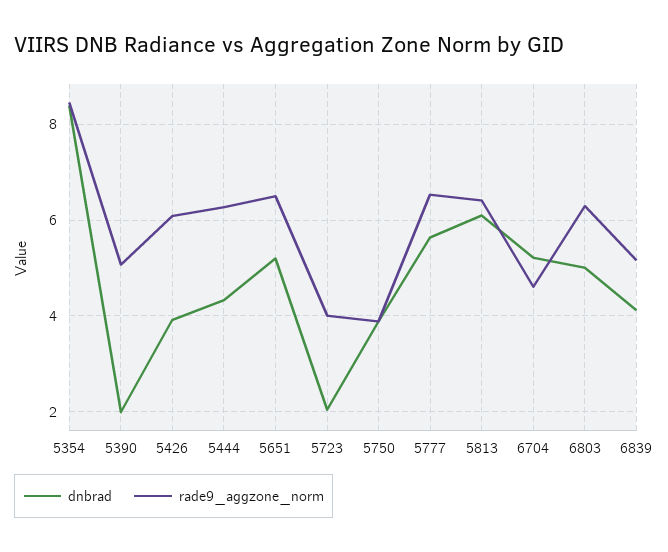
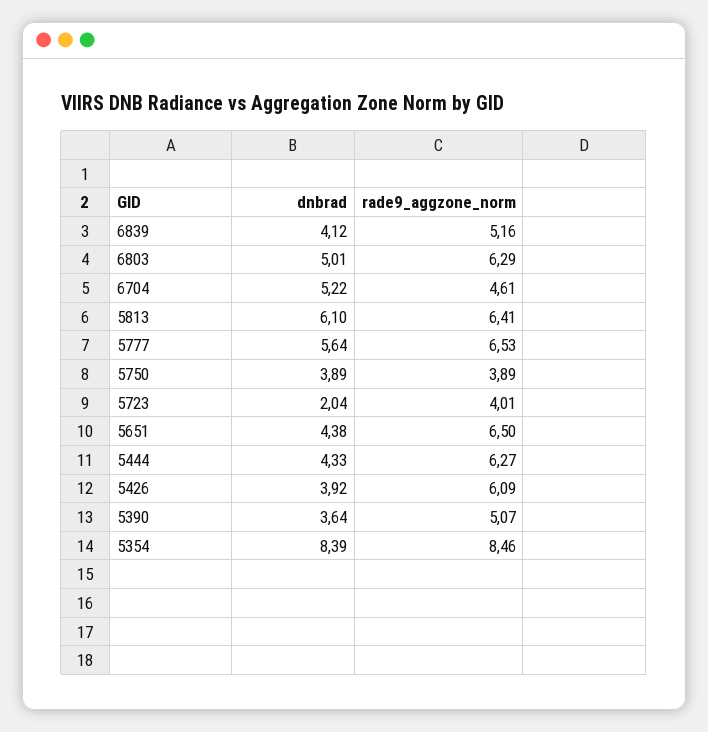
dnbrad, 5390: 2 -> 3.64
dnbrad, 5651: 5.2 -> 4.38

